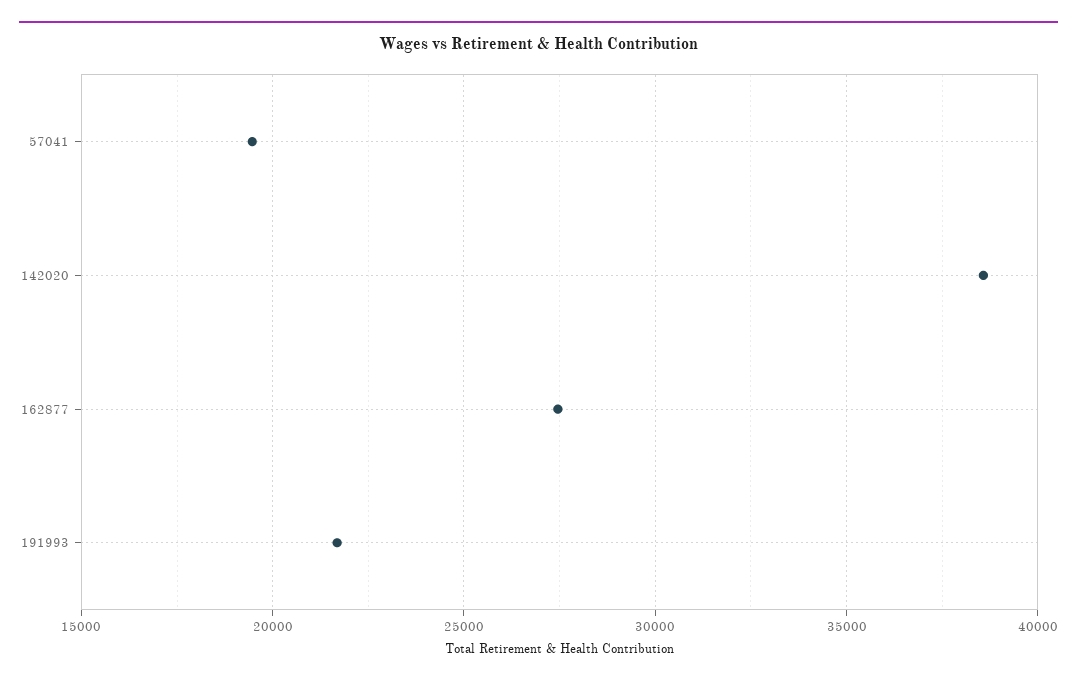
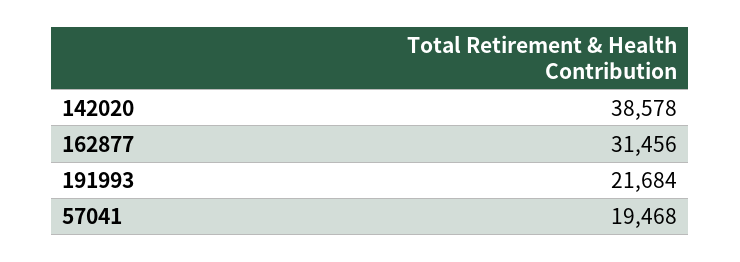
162877: 27500 -> 31456

